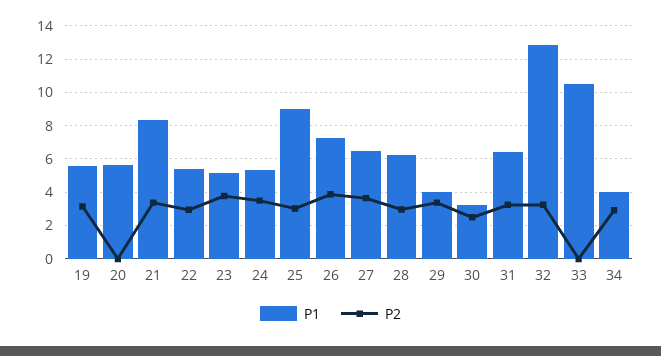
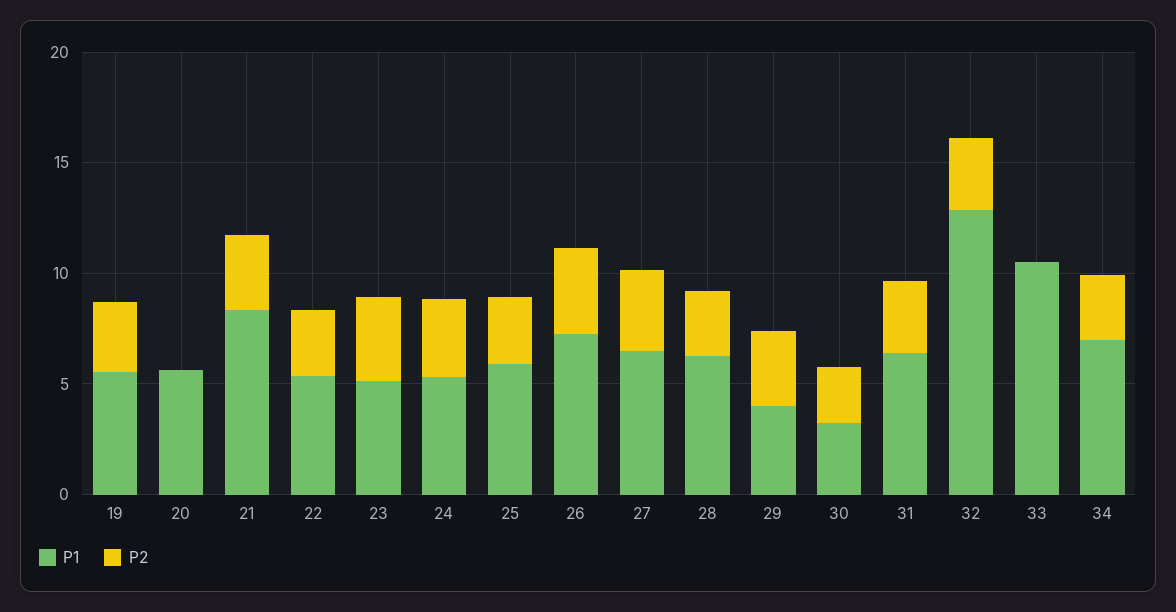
P1, 25: 9 -> 6
P1, 34: 4 -> 7

